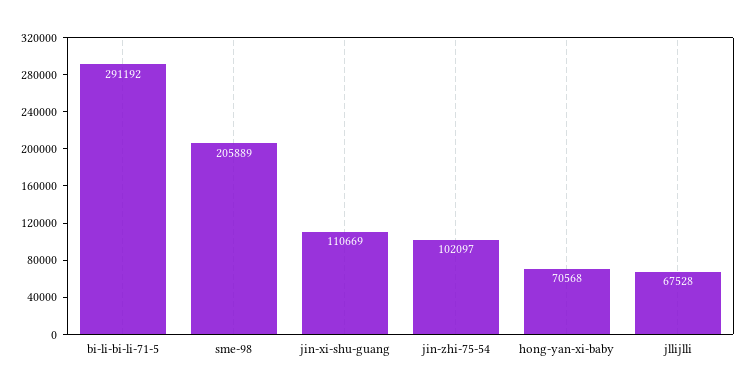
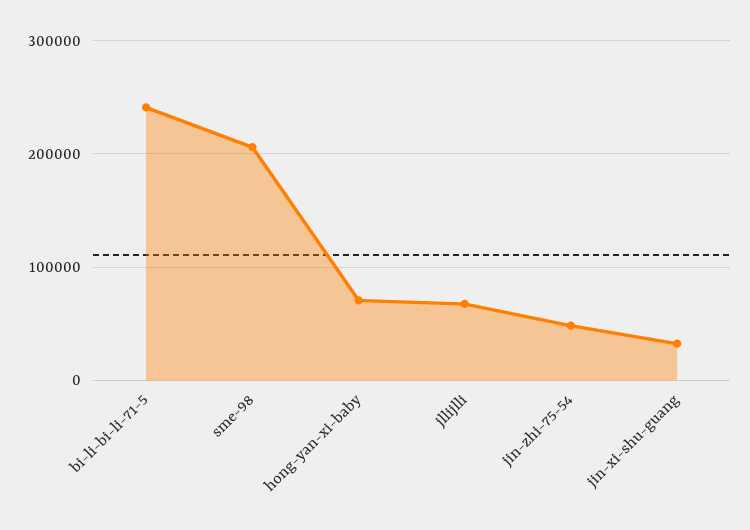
bi-li-bi-li-71-5: 291192 -> 240000
jin-xi-shu-guang: 110669 -> 30000
jin-zhi-75-54: 102097 -> 50000

